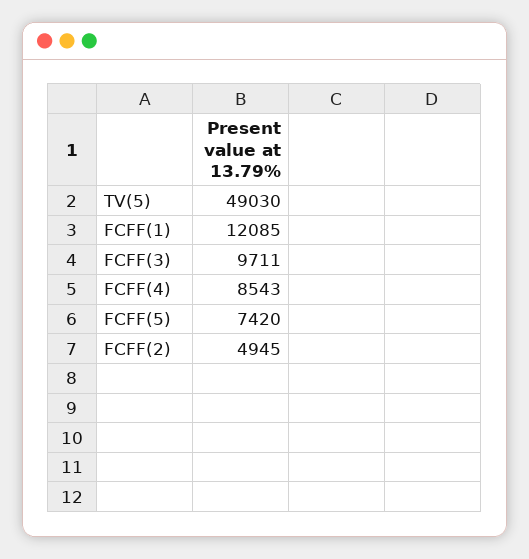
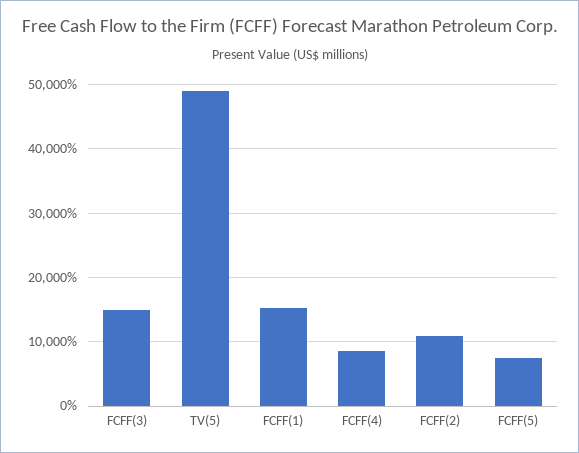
FCFF(1): 12085 -> 15000
FCFF(3): 9711 -> 15000
FCFF(2): 4945 -> 11000

